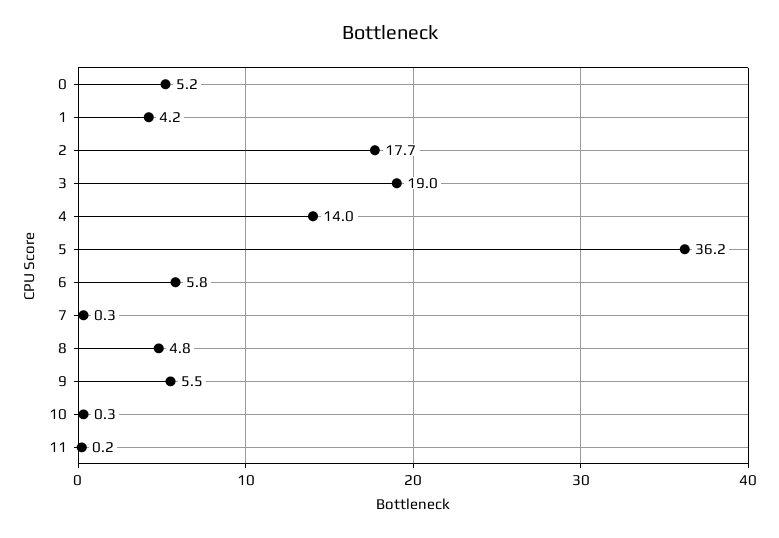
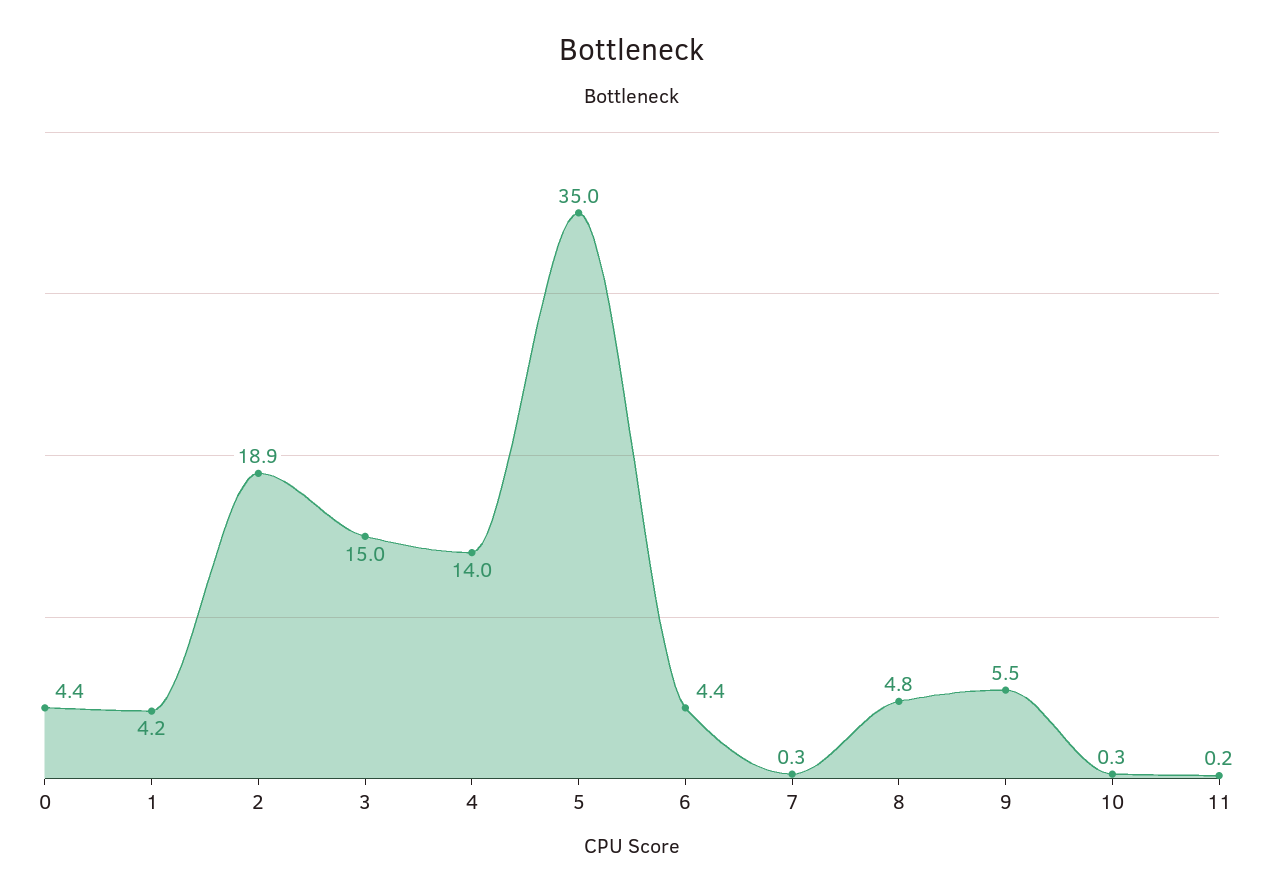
0: 5.2 -> 4.4
2: 17.7 -> 18.9
3: 19 -> 15
5: 36.2 -> 35
6: 5.8 -> 4.4

